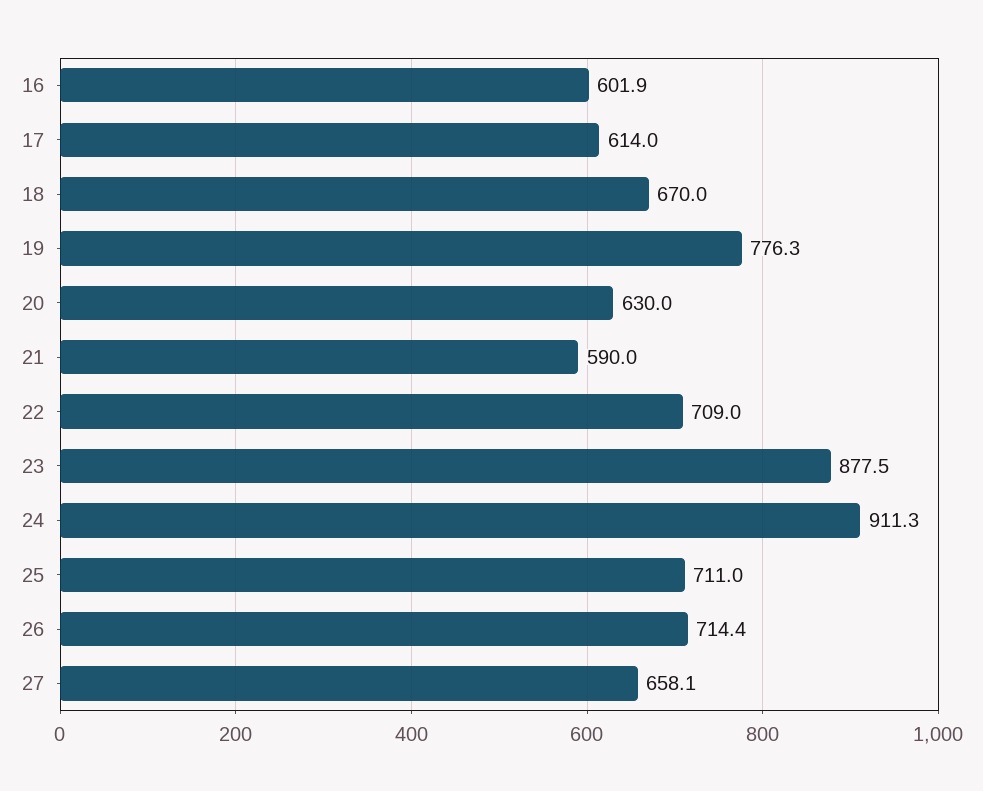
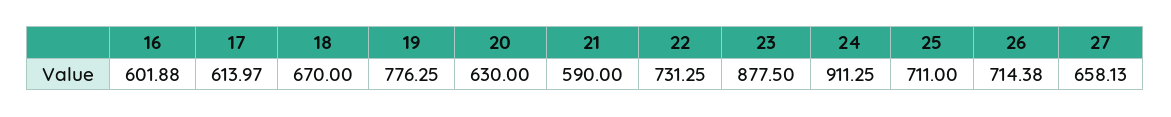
22: 709 -> 731.25

